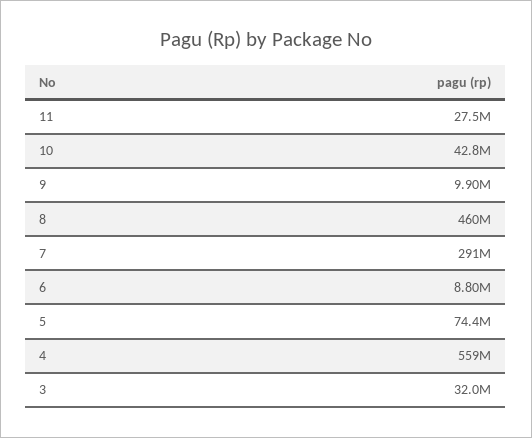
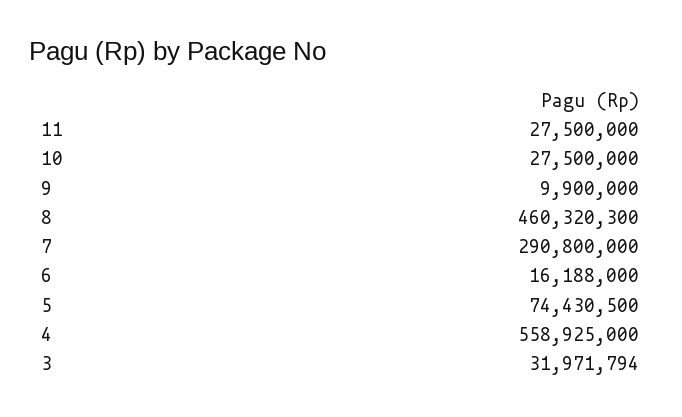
10: 42800000 -> 27500000
6: 8800000 -> 16188000

